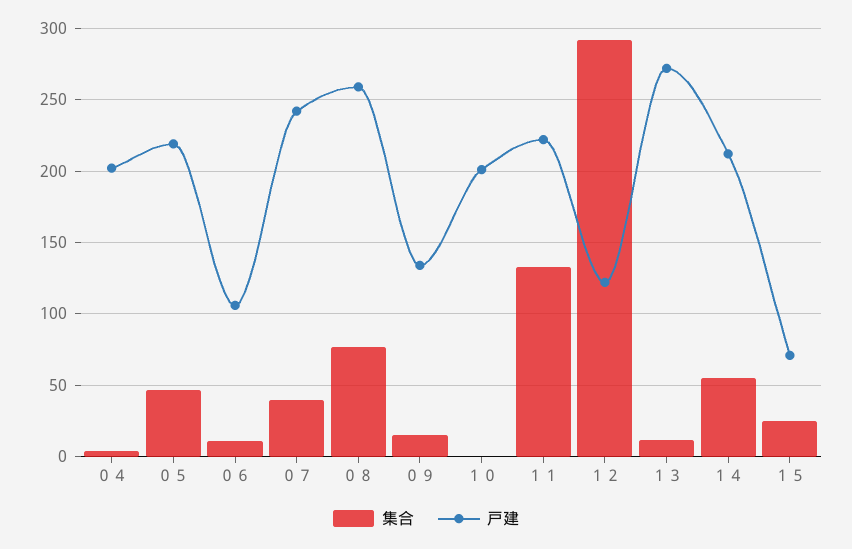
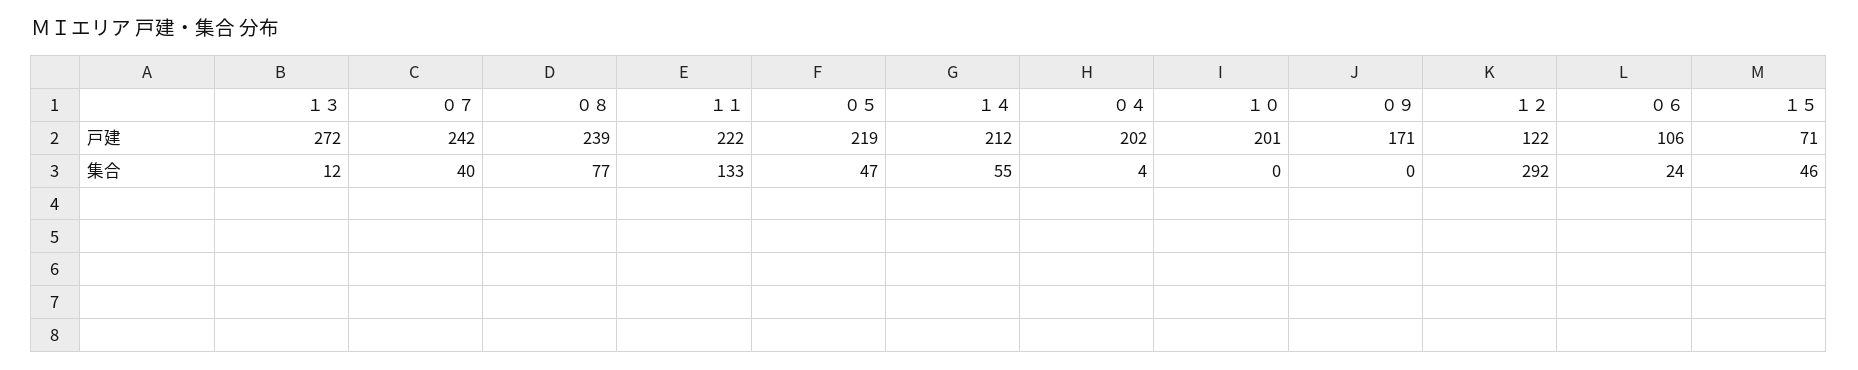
集合, ０６: 10 -> 24
戸建, ０８: 260 -> 239
集合, ０９: 15 -> 0
戸建, ０９: 135 -> 171
集合, １５: 25 -> 46

